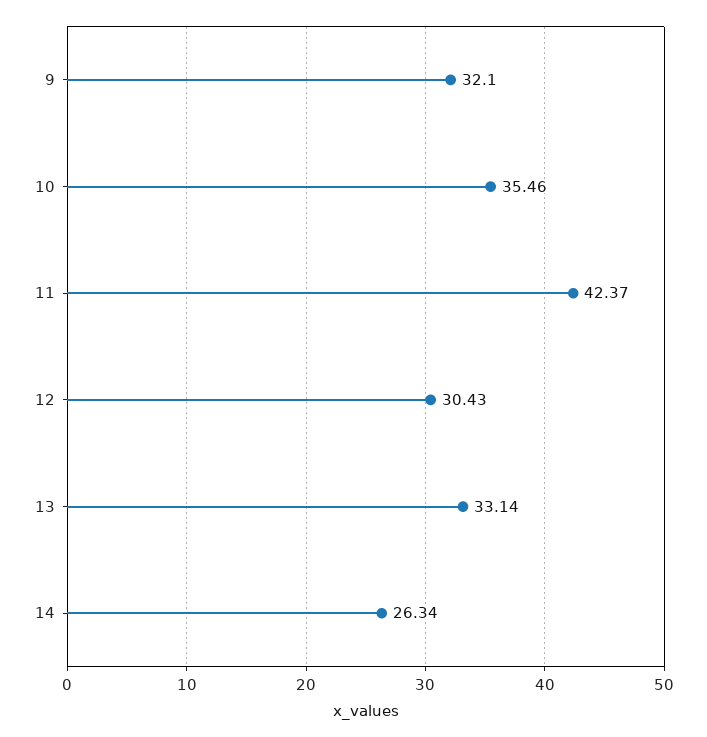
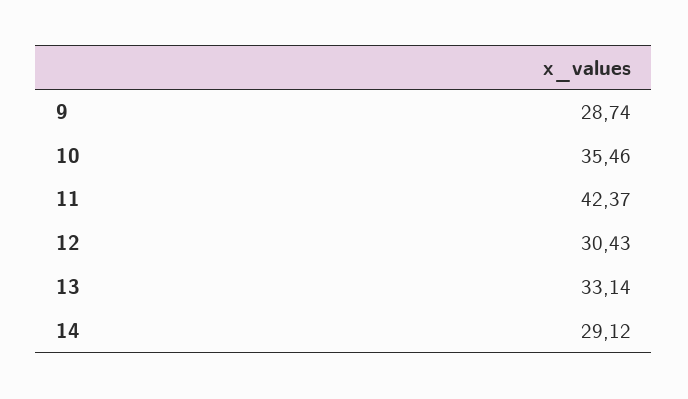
9: 32.1 -> 28.74
14: 26.34 -> 29.12

